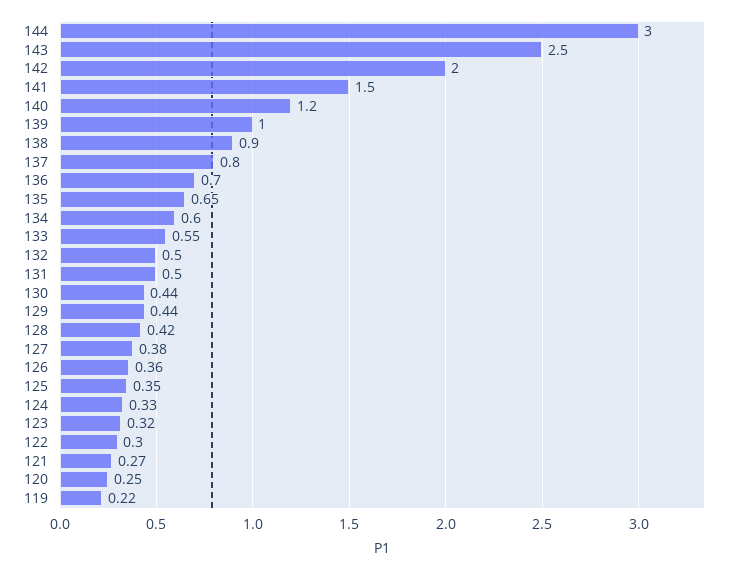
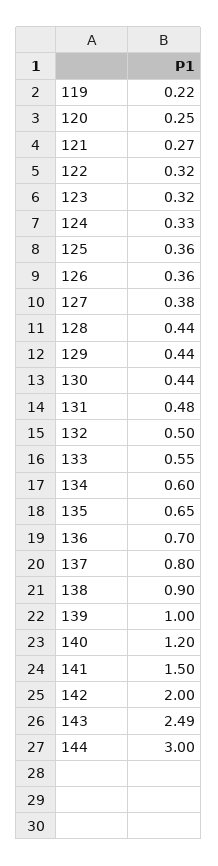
143: 2.5 -> 2.49
131: 0.5 -> 0.48
128: 0.42 -> 0.44
125: 0.35 -> 0.36
122: 0.3 -> 0.32

